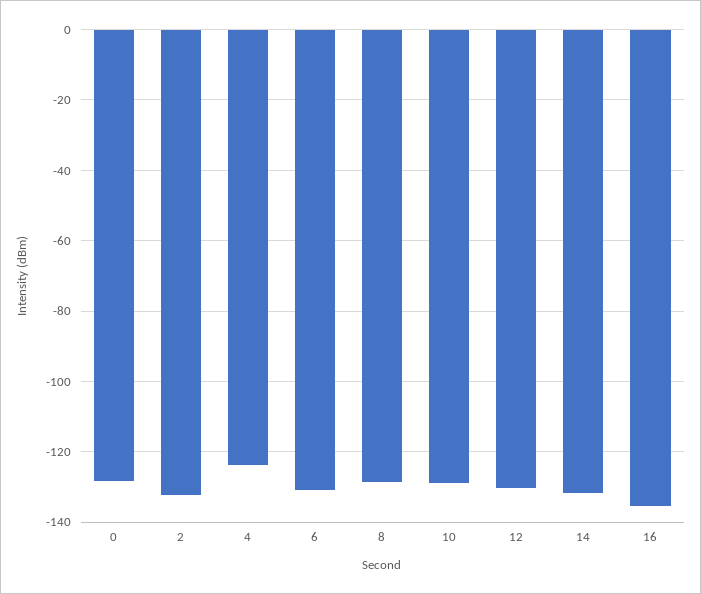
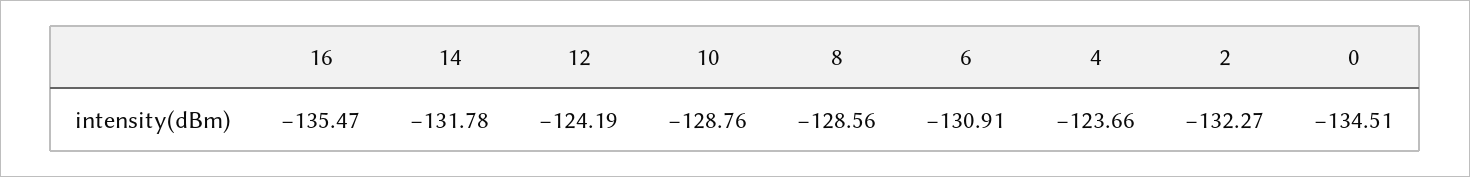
0: -128 -> -134.51
12: -130 -> -124.19

